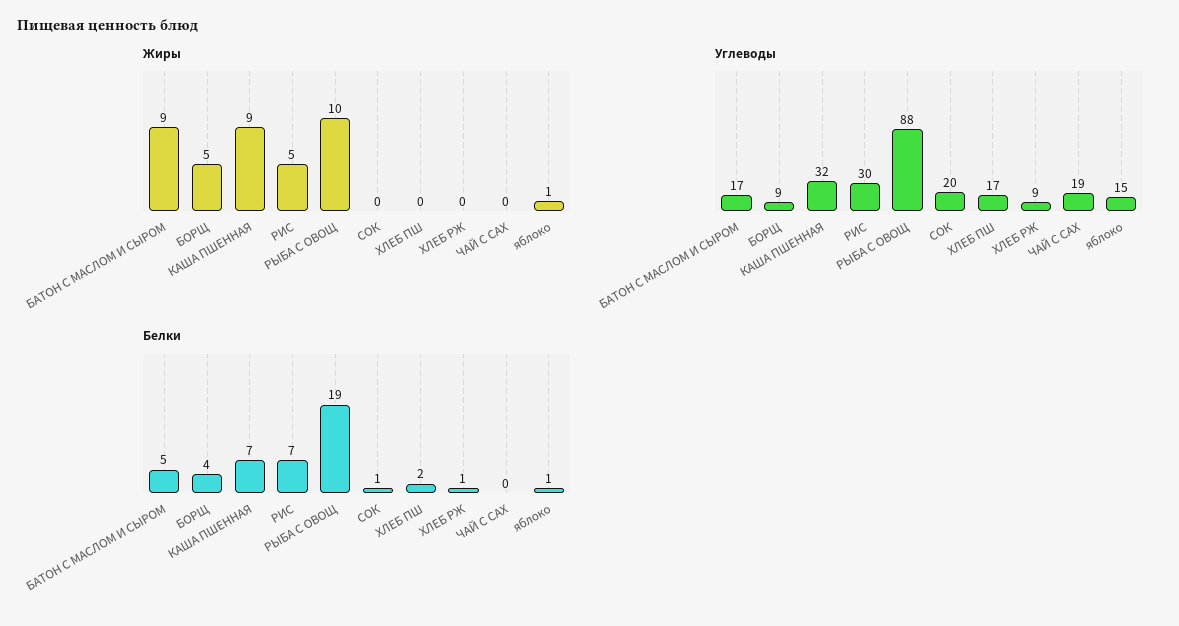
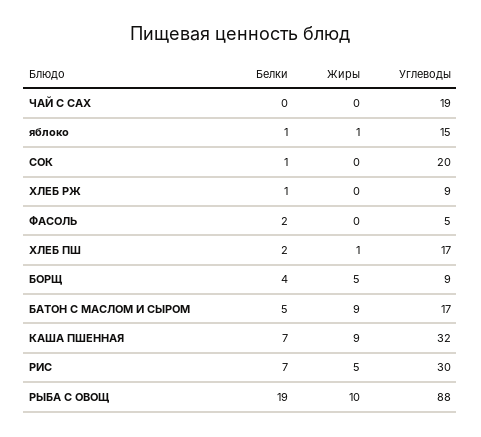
Жиры, ХЛЕБ ПШ: 0 -> 1
Белки, ФАСОЛЬ: none -> 2
Жиры, ФАСОЛЬ: none -> 0
Углеводы, ФАСОЛЬ: none -> 5

